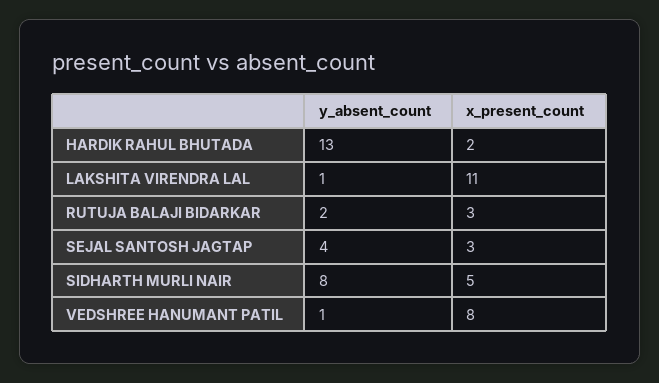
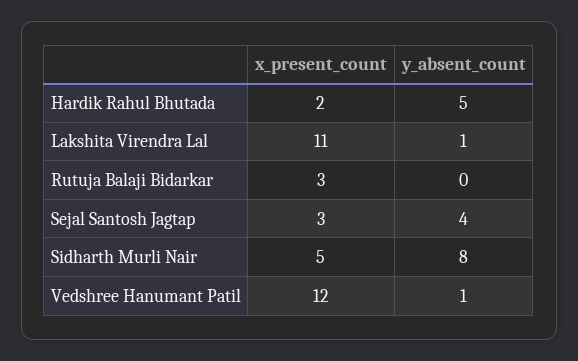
y_absent_count, HARDIK RAHUL BHUTADA: 13 -> 5
y_absent_count, RUTUJA BALAJI BIDARKAR: 2 -> 0
x_present_count, VEDSHREE HANUMANT PATIL: 8 -> 12

